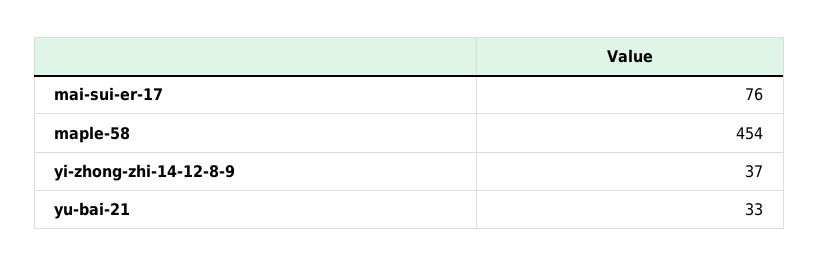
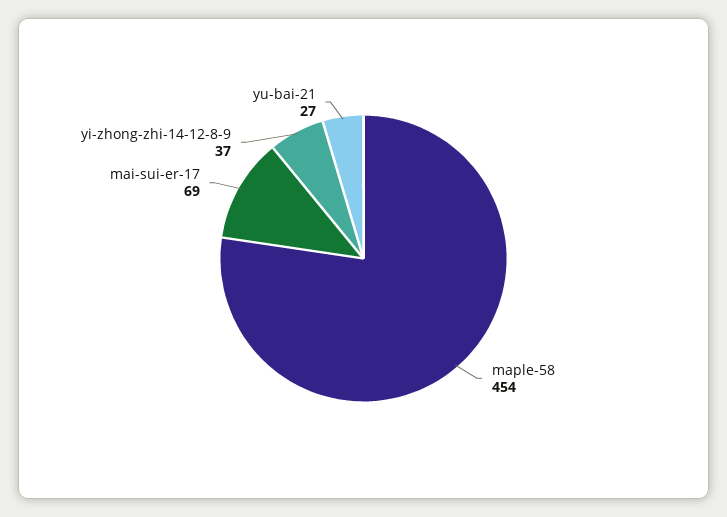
mai-sui-er-17: 76 -> 69
yu-bai-21: 33 -> 27

